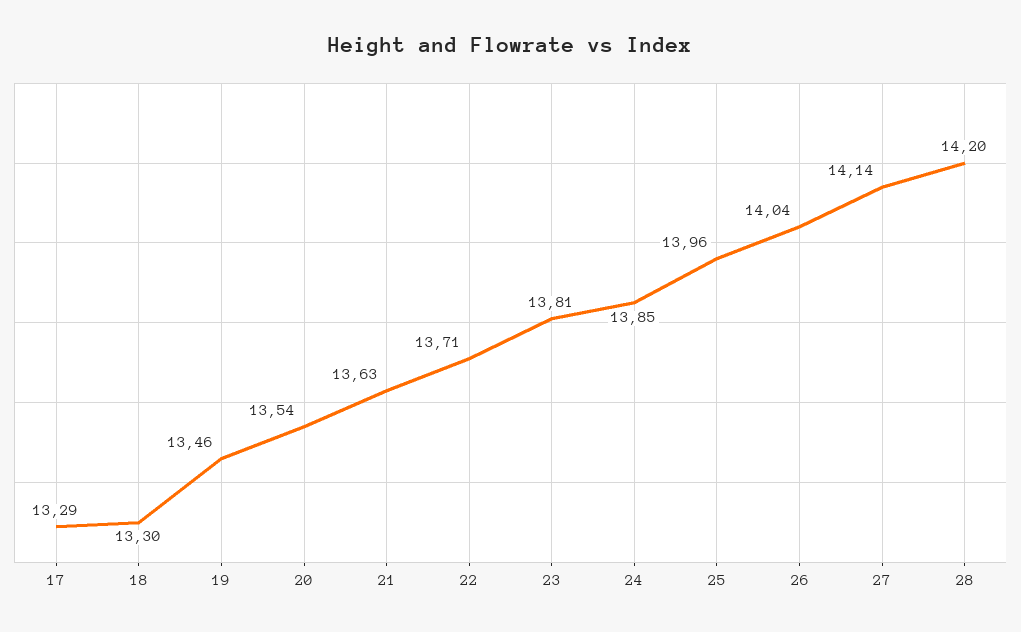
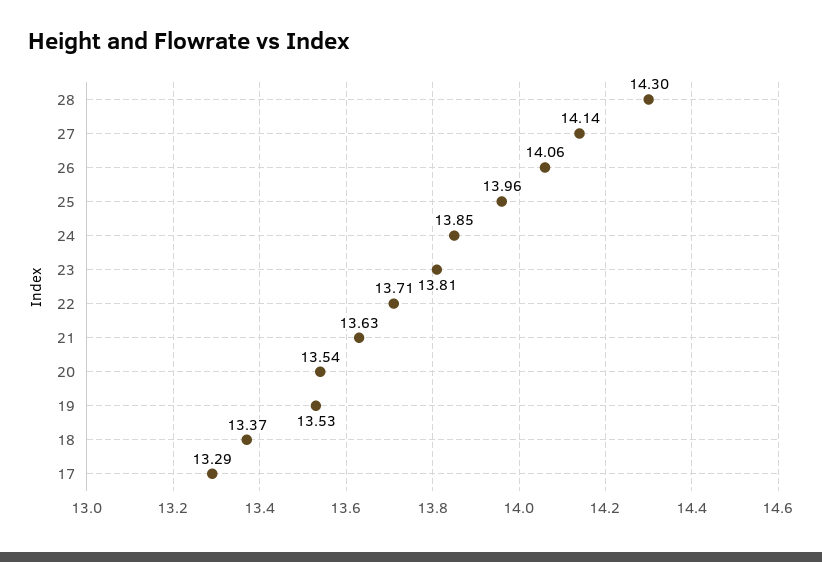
18: 13.3 -> 13.37
19: 13.46 -> 13.53
26: 14.04 -> 14.06
28: 14.2 -> 14.3

